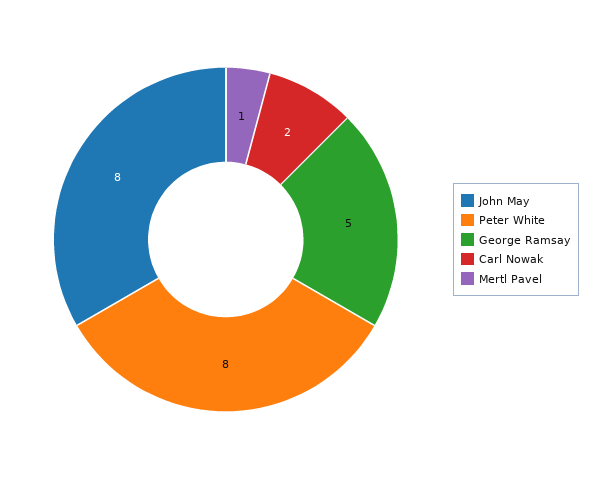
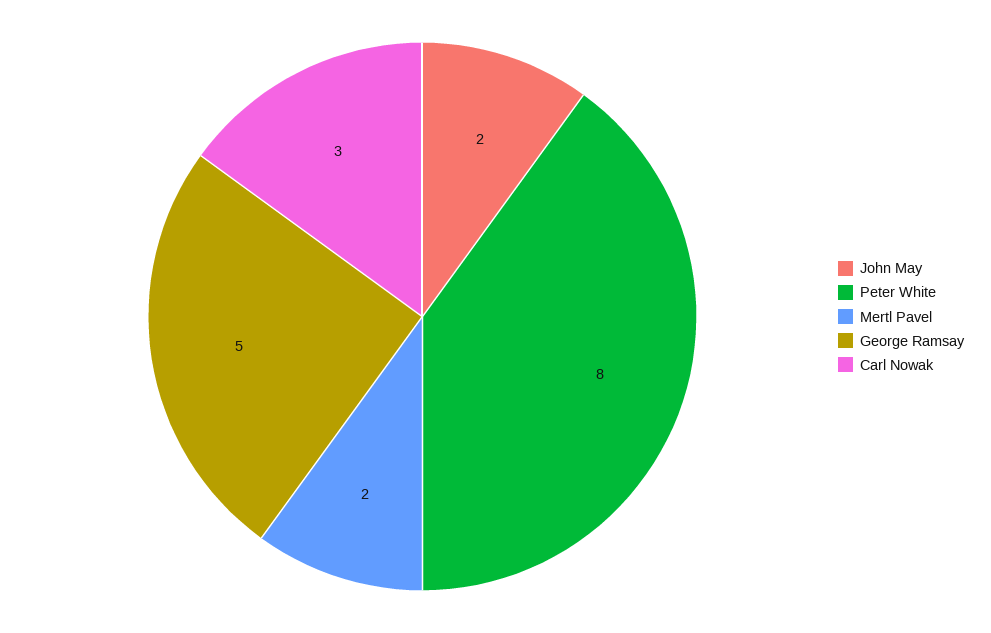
John May: 8 -> 2
Carl Nowak: 2 -> 3
Mertl Pavel: 1 -> 2

